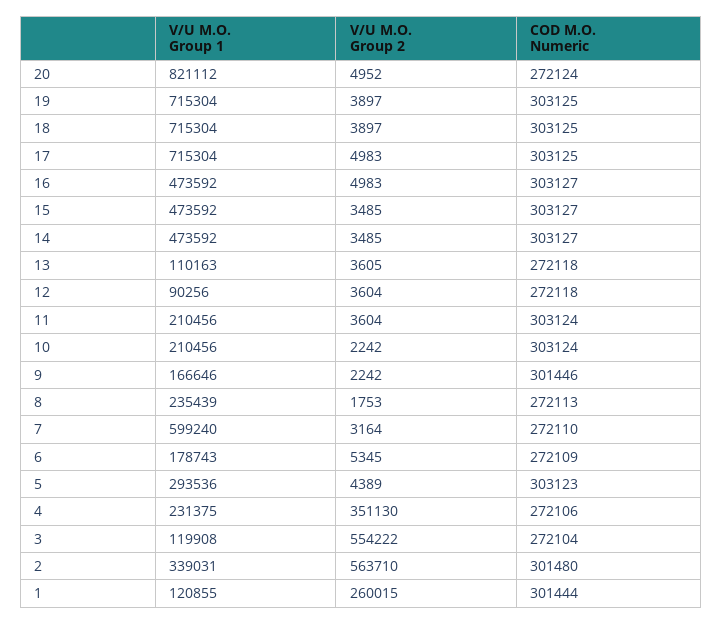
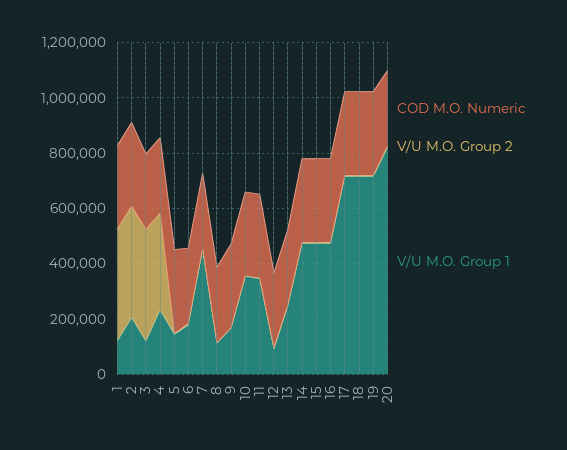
V/U M.O. Group 1, 13: 110163 -> 250000
V/U M.O. Group 1, 11: 210456 -> 350000
V/U M.O. Group 1, 10: 210456 -> 350000
V/U M.O. Group 1, 8: 235439 -> 100000
V/U M.O. Group 1, 7: 599240 -> 450000
V/U M.O. Group 1, 5: 293536 -> 150000
V/U M.O. Group 2, 3: 554222 -> 400000
V/U M.O. Group 1, 2: 339031 -> 200000
V/U M.O. Group 2, 2: 563710 -> 400000
V/U M.O. Group 2, 1: 260015 -> 400000

